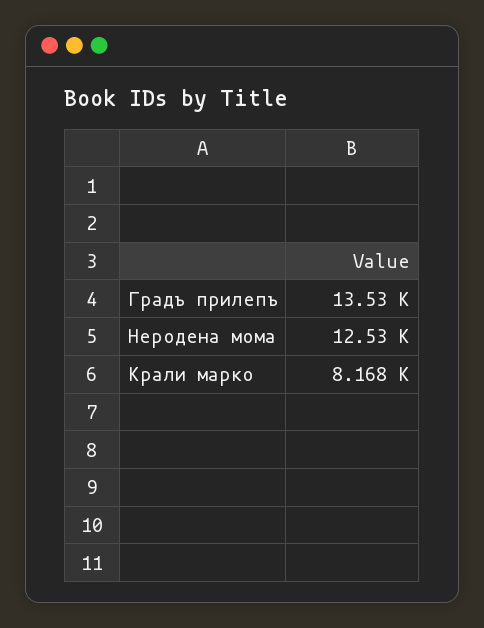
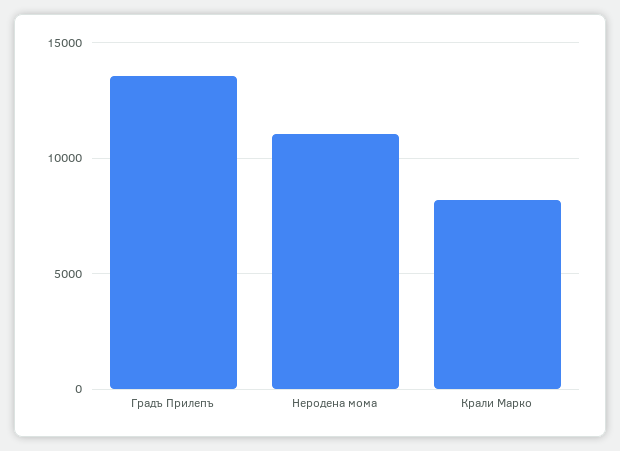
Неродена мома: 12530 -> 11000

